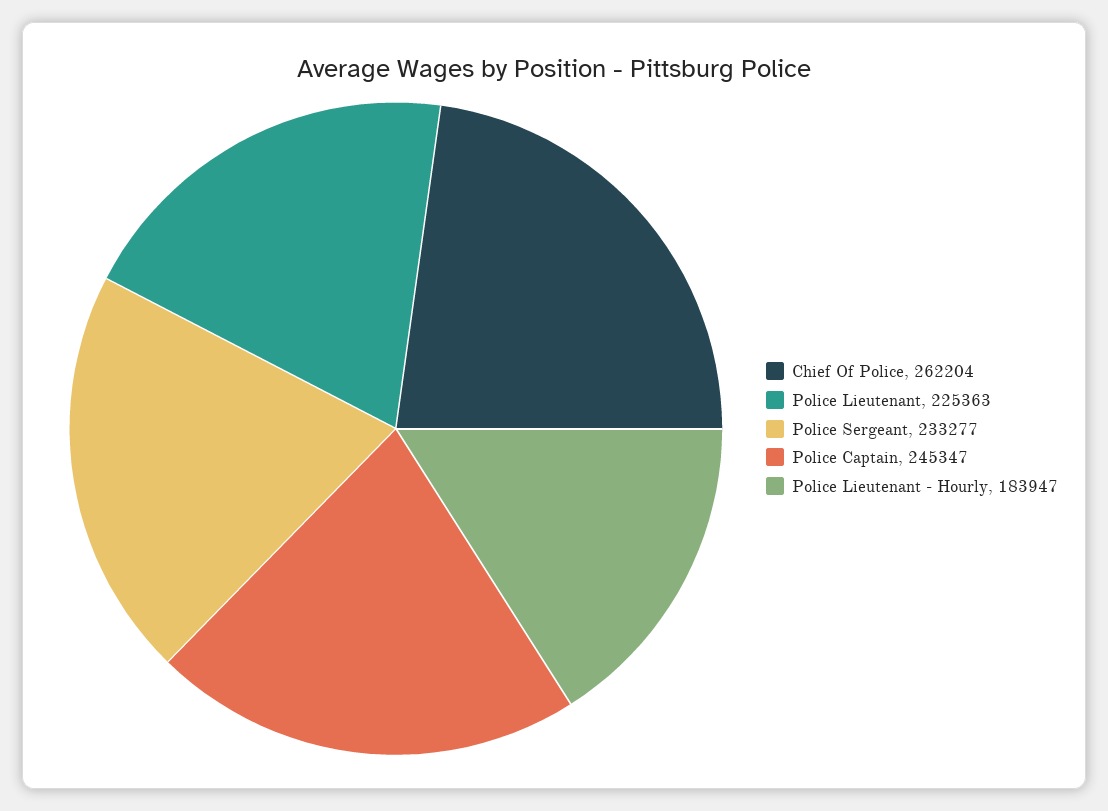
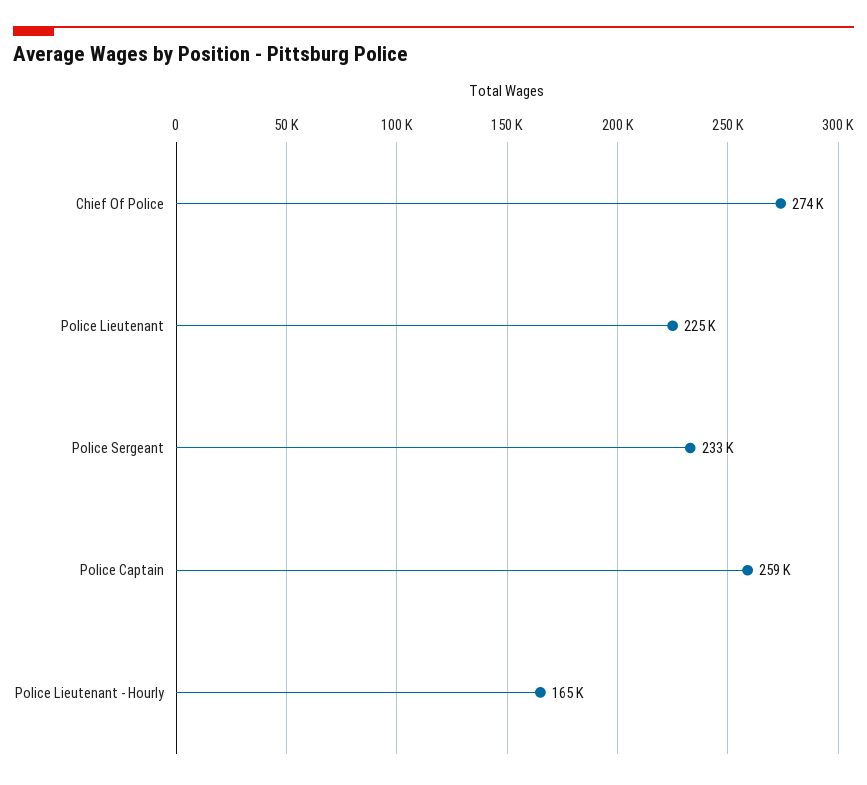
Chief Of Police: 262204 -> 274000
Police Captain: 245347 -> 259000
Police Lieutenant - Hourly: 183947 -> 165000

